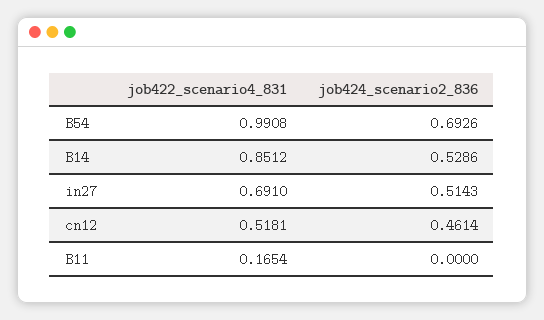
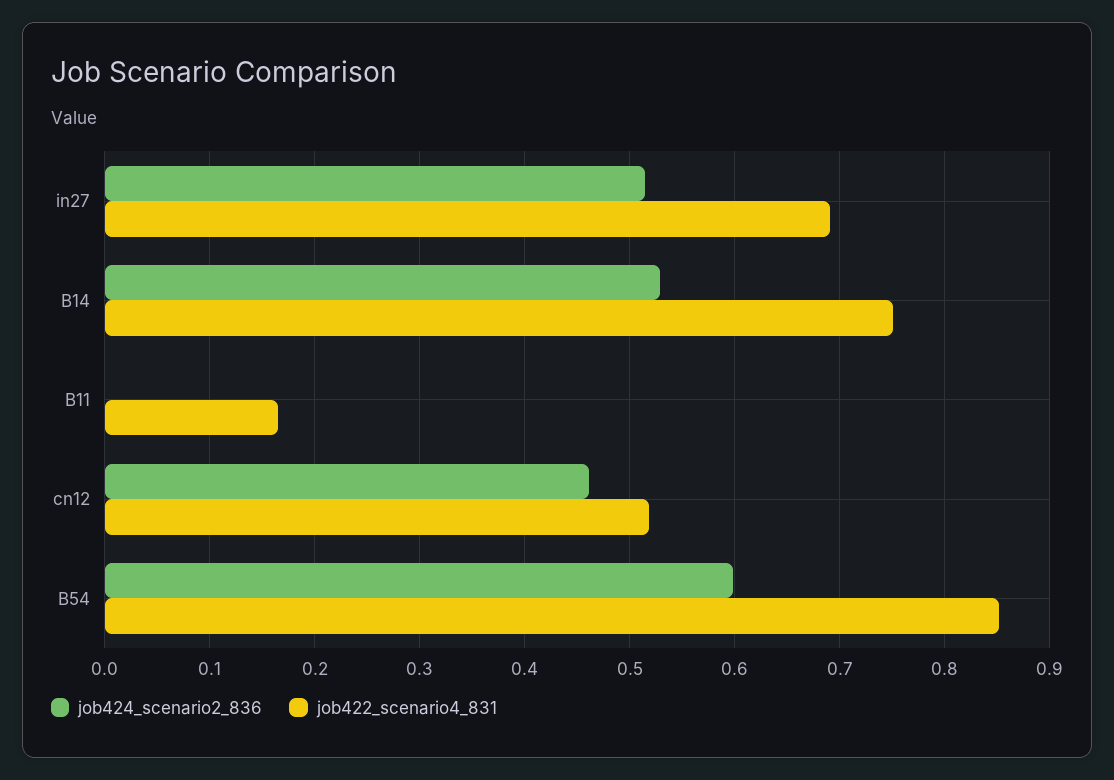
job422_scenario4_831, B54: 0.9908 -> 0.85
job424_scenario2_836, B54: 0.6926 -> 0.6
job422_scenario4_831, B14: 0.8512 -> 0.75

